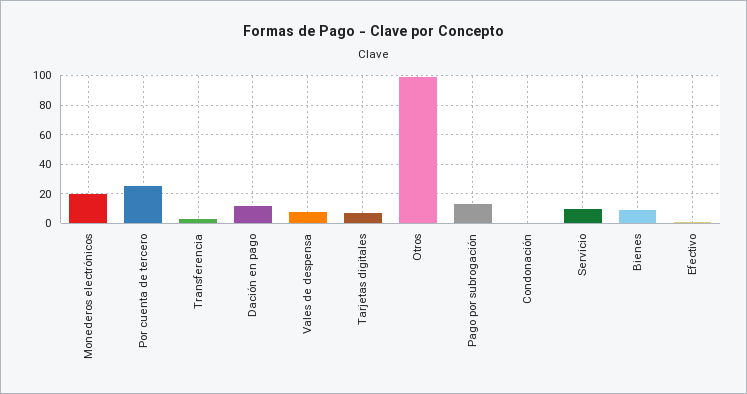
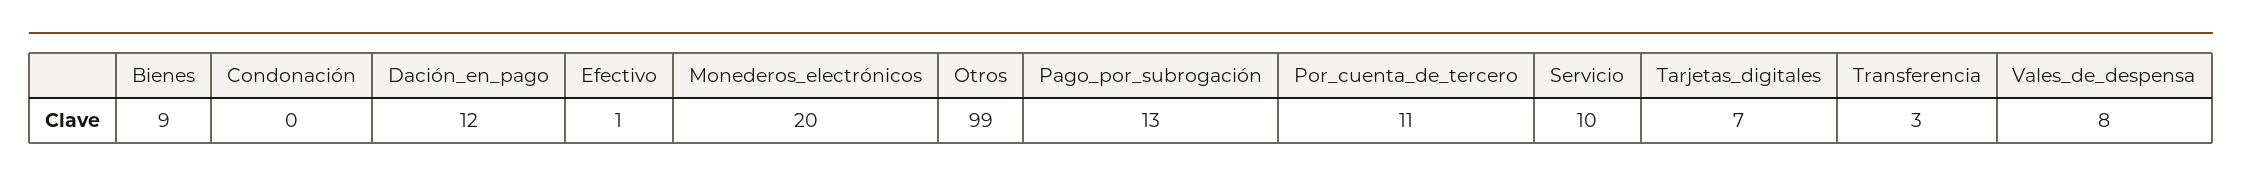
Por cuenta de tercero: 25 -> 11

